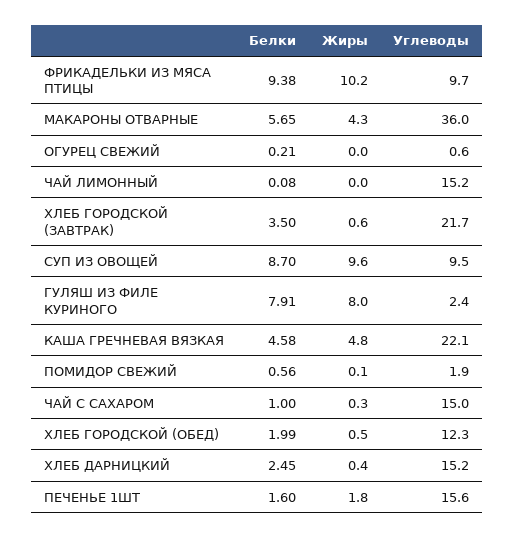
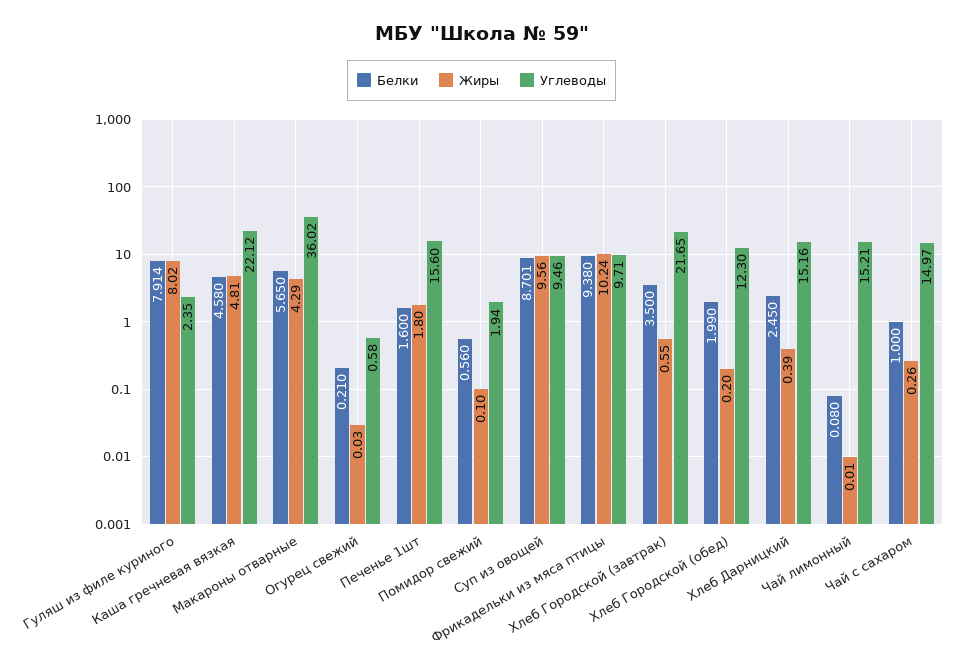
Жиры, ХЛЕБ ГОРОДСКОЙ (ОБЕД): 0.5 -> 0.2

